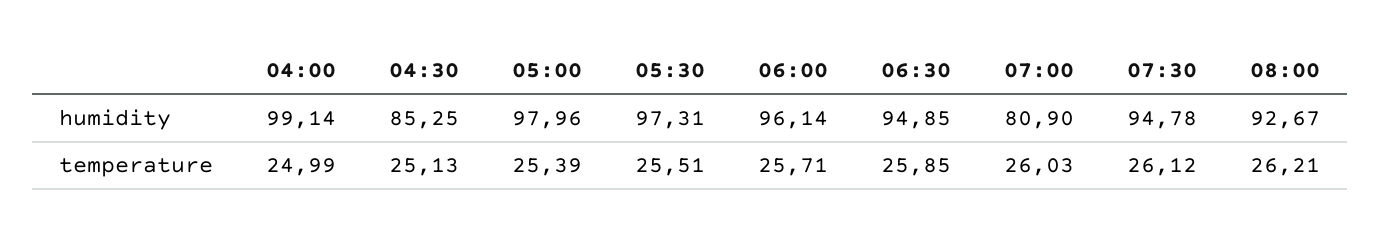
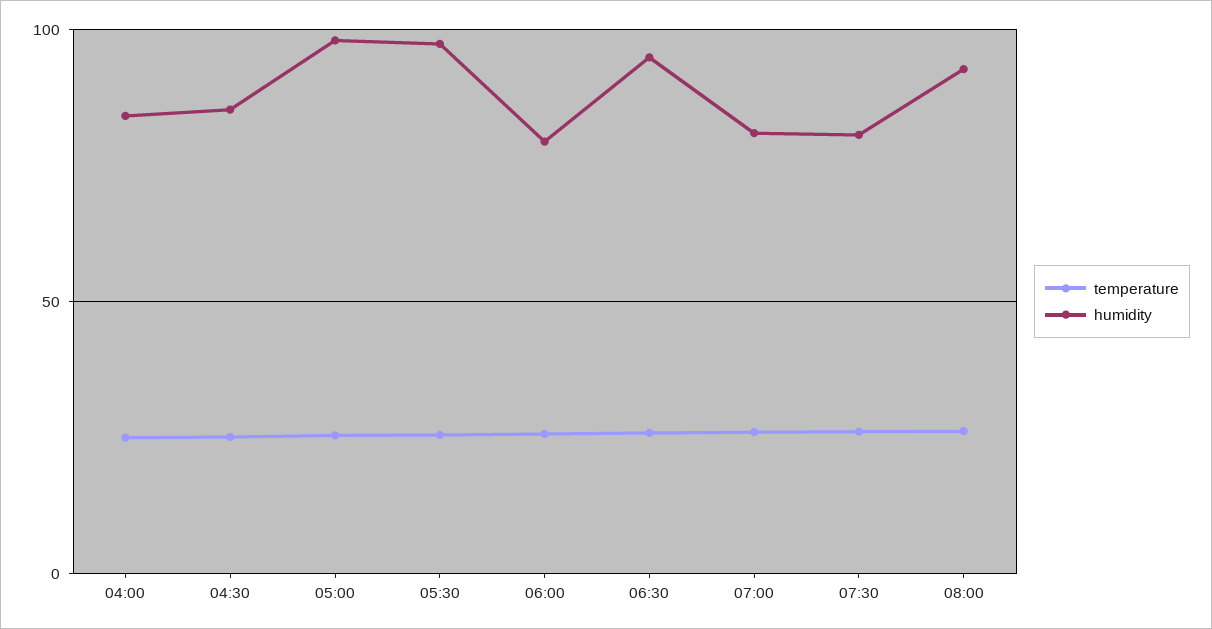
humidity, 04:00: 99.14 -> 85
humidity, 06:00: 96.14 -> 80
humidity, 07:30: 94.78 -> 80

